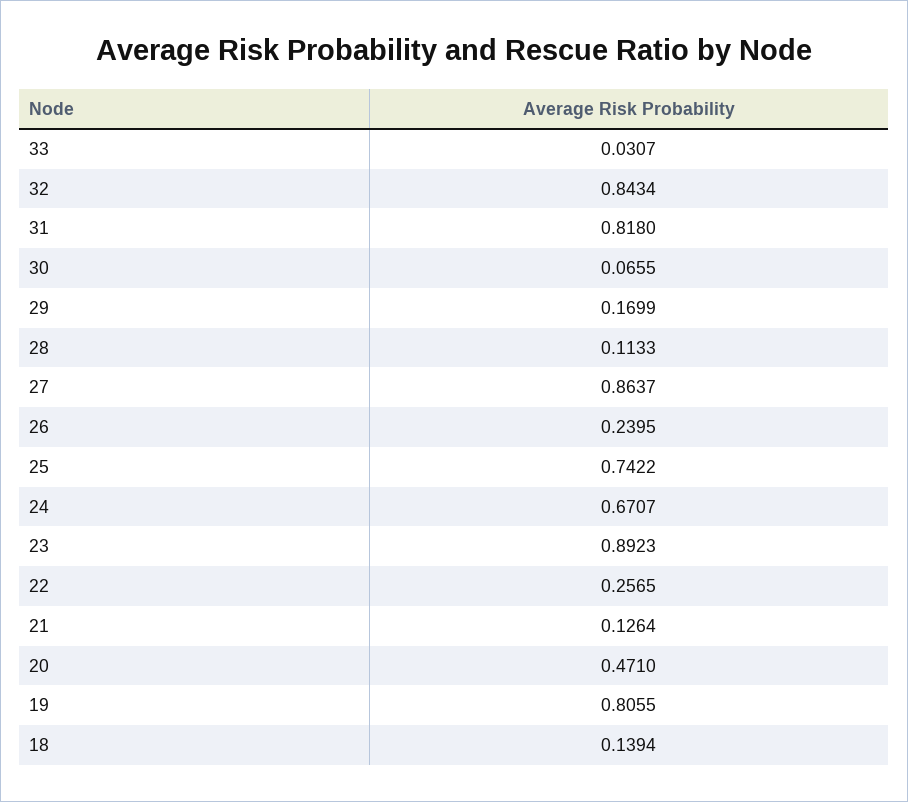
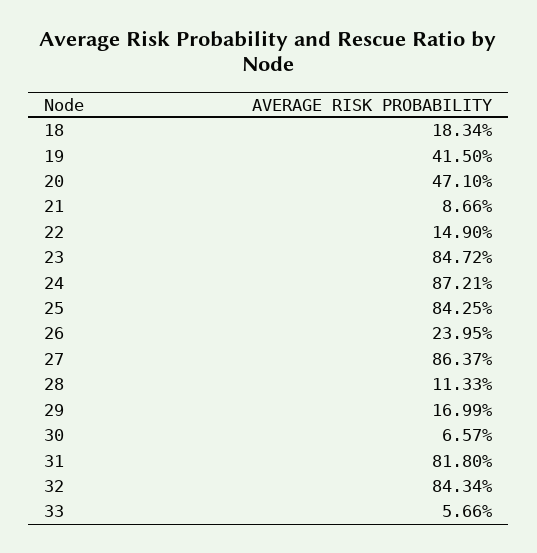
33: 0.0307 -> 0.0566
30: 0.0655 -> 0.0657
25: 0.7422 -> 0.8425
24: 0.6707 -> 0.8721
23: 0.8923 -> 0.8472
22: 0.2565 -> 0.149
21: 0.1264 -> 0.0866
19: 0.8055 -> 0.415
18: 0.1394 -> 0.1834

